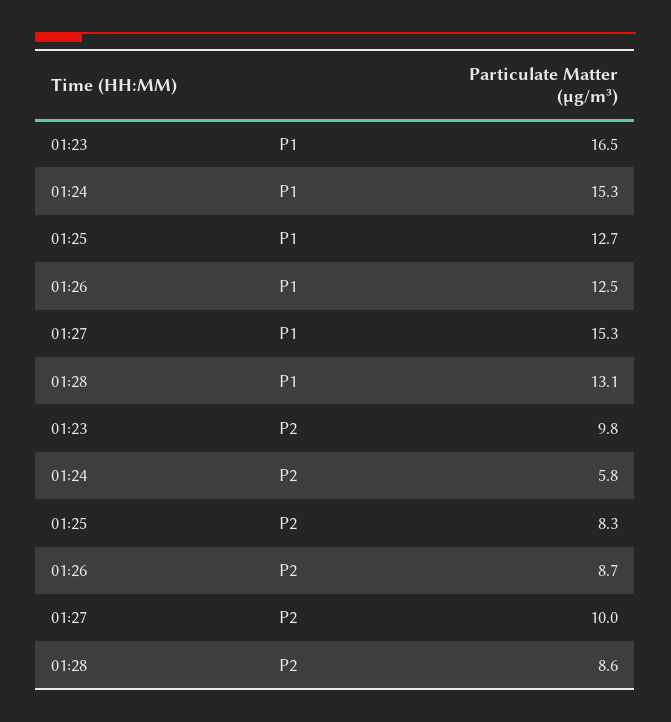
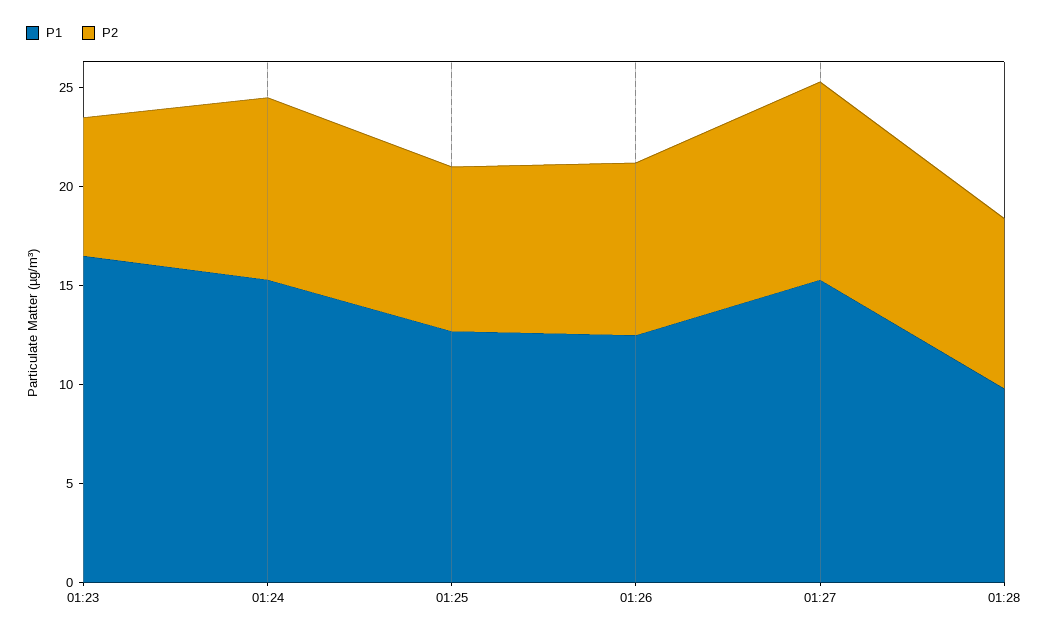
P1, 01:28: 13.1 -> 10
P2, 01:23: 9.8 -> 7
P2, 01:24: 5.8 -> 9

